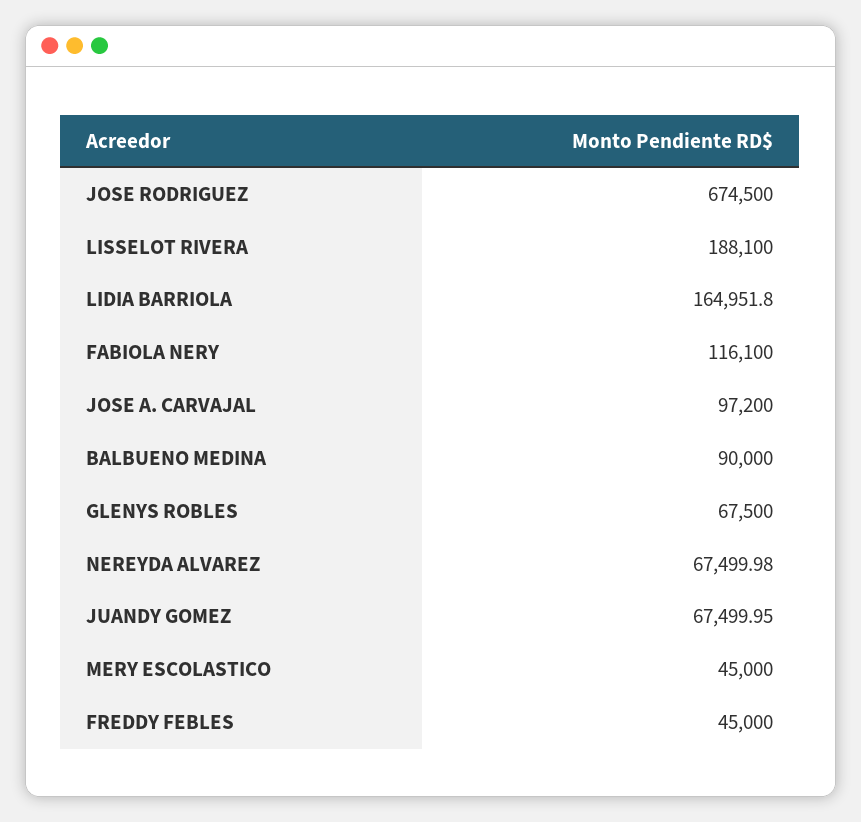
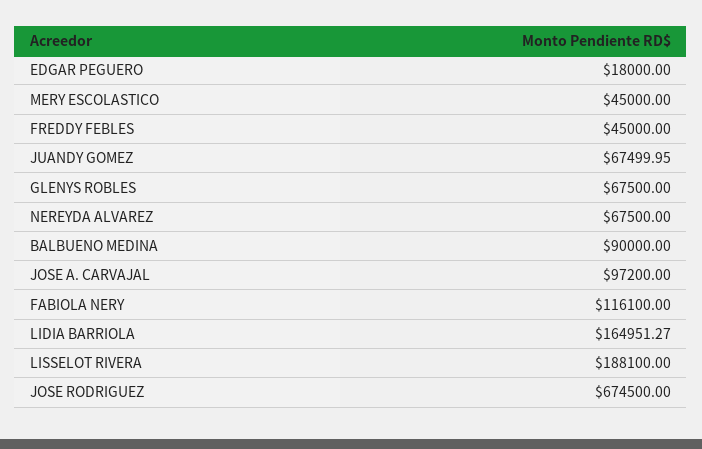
LIDIA BARRIOLA: 164951.8 -> 164951.27
NEREYDA ALVAREZ: 67499.98 -> 67500
EDGAR PEGUERO: none -> 18000

